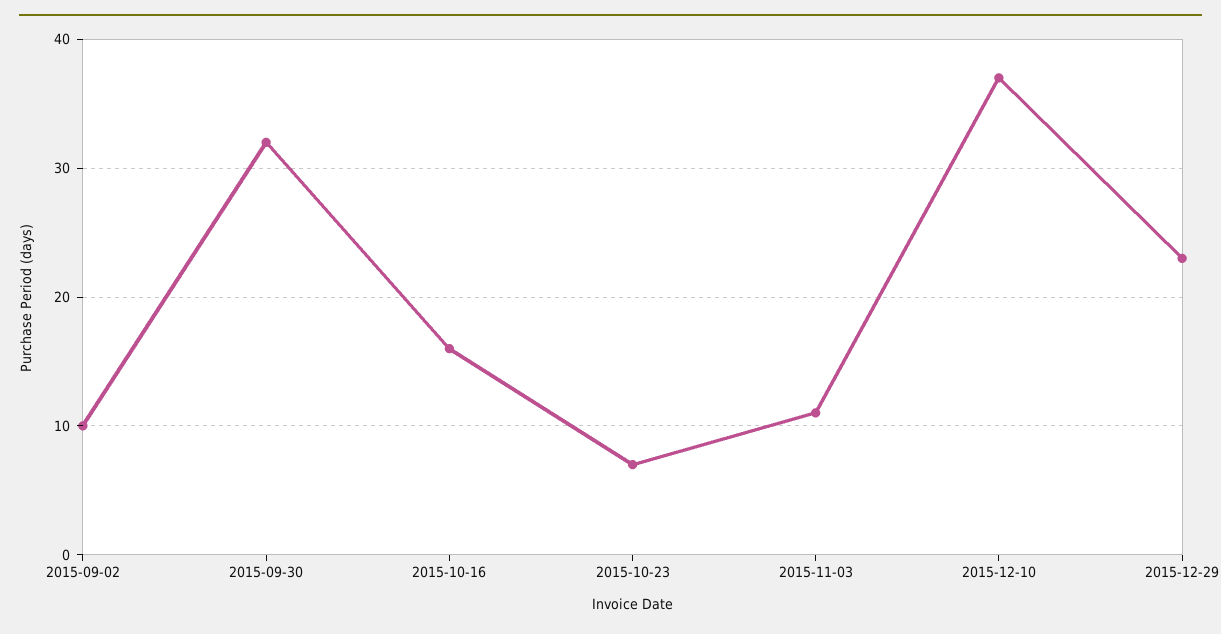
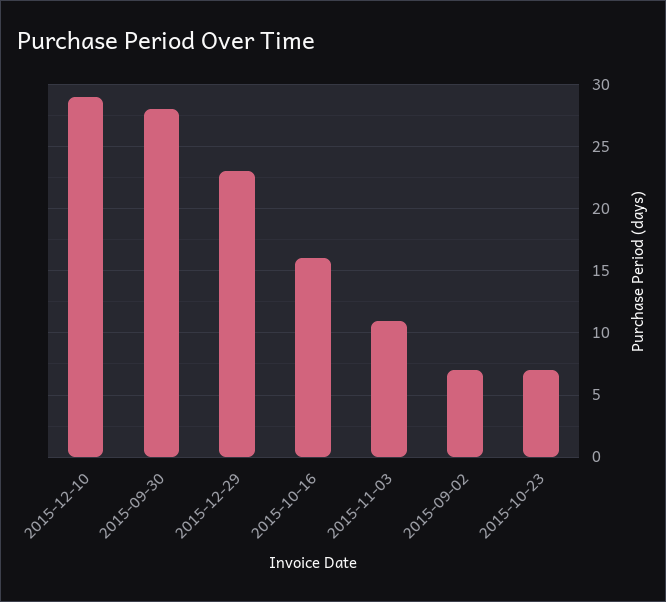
2015-09-02: 10 -> 7
2015-09-30: 32 -> 28
2015-12-10: 37 -> 29

